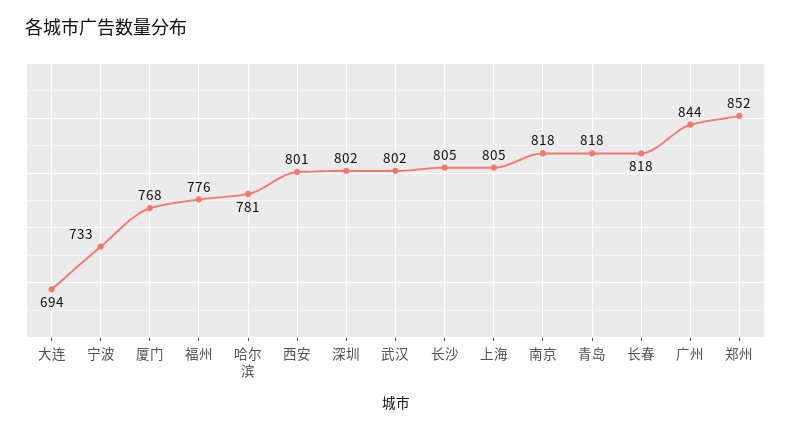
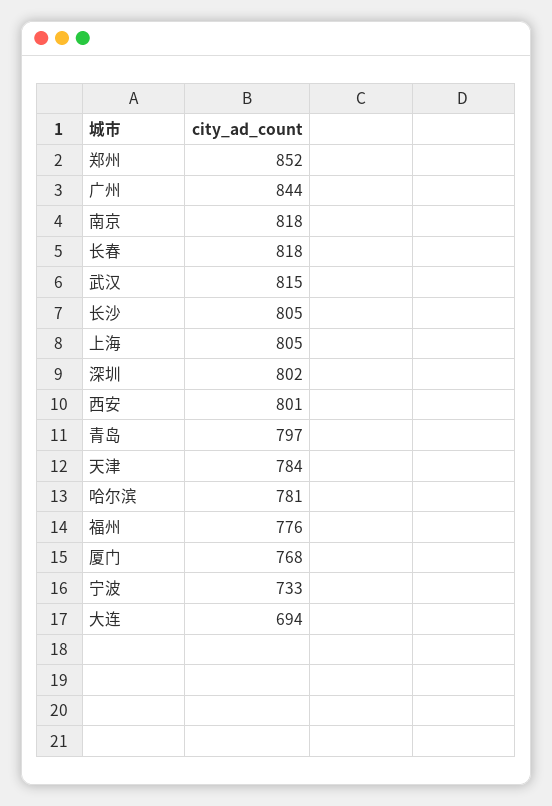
武汉: 802 -> 815
青岛: 818 -> 797
天津: none -> 784

